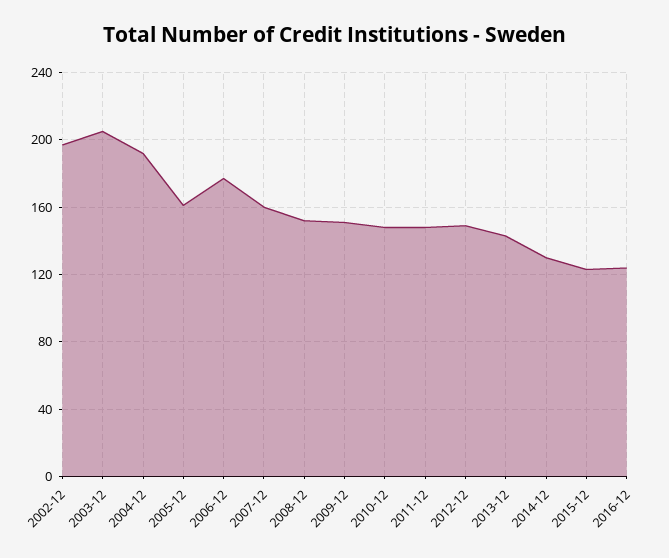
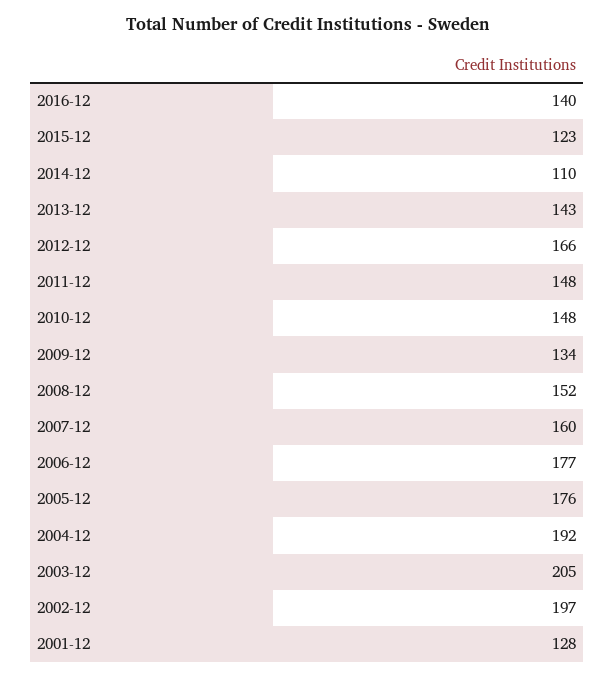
2005-12: 160 -> 176
2009-12: 150 -> 134
2012-12: 150 -> 166
2014-12: 130 -> 110
2016-12: 125 -> 140
2001-12: none -> 128

